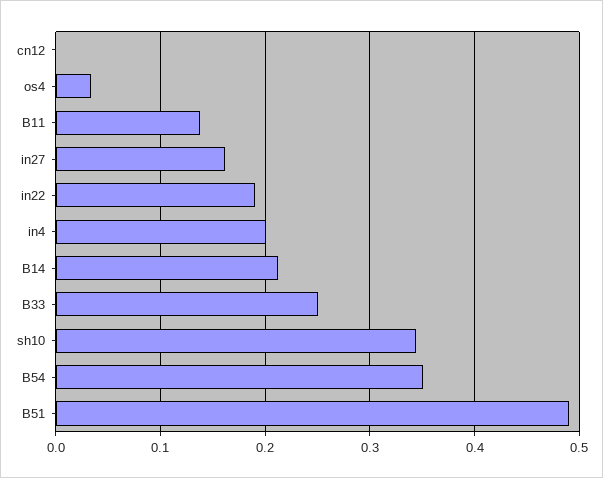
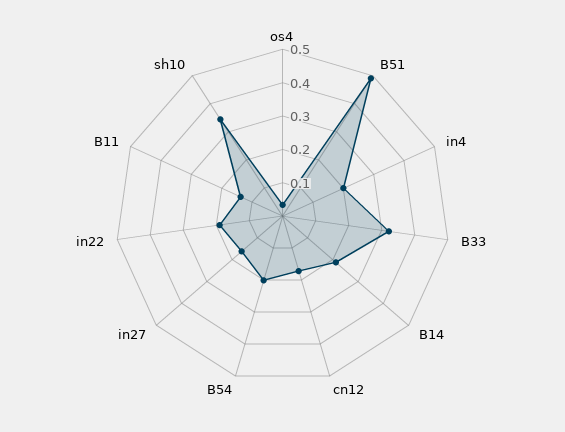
cn12: 0 -> 0.175
B33: 0.25 -> 0.325
B54: 0.35 -> 0.2

